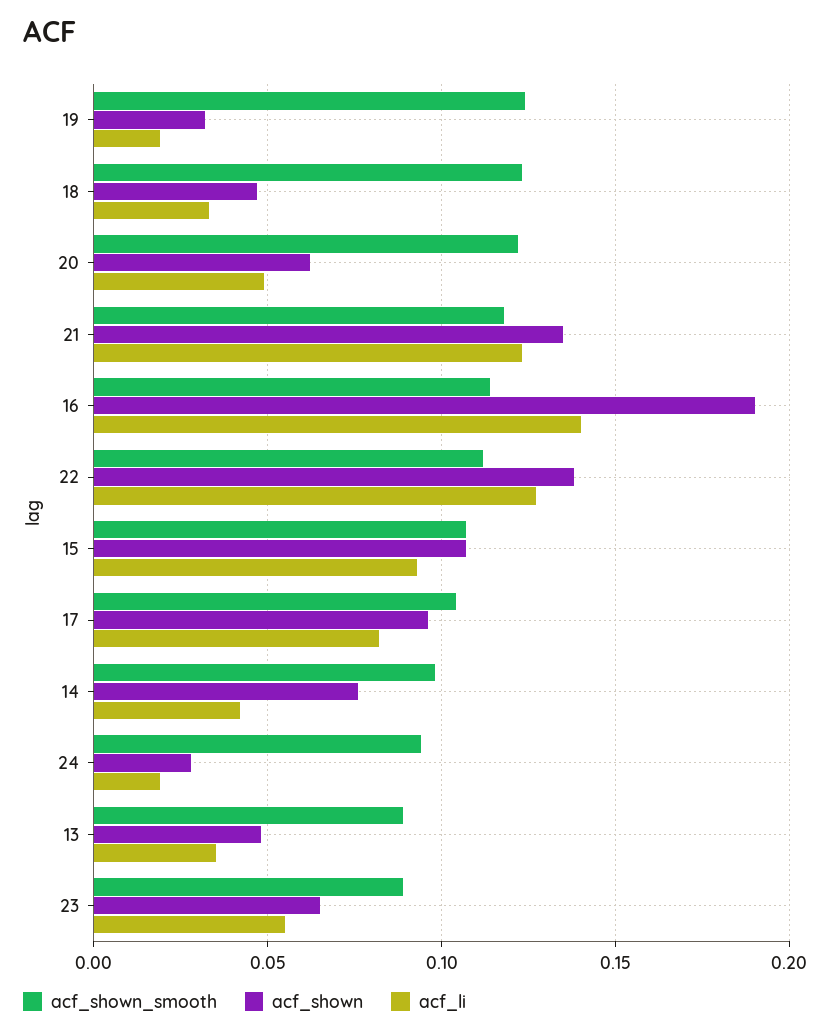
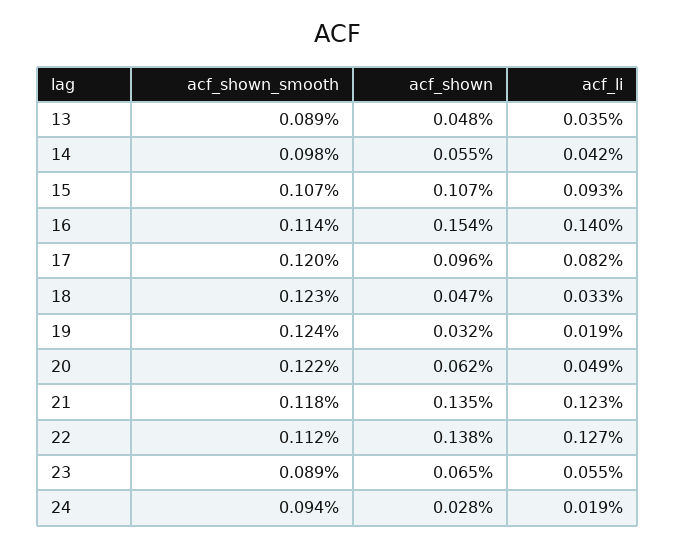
acf_shown, 16: 0.19 -> 0.154
acf_shown_smooth, 17: 0.105 -> 0.12
acf_shown, 14: 0.075 -> 0.055

